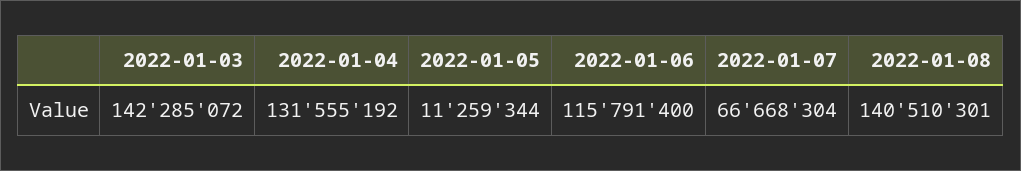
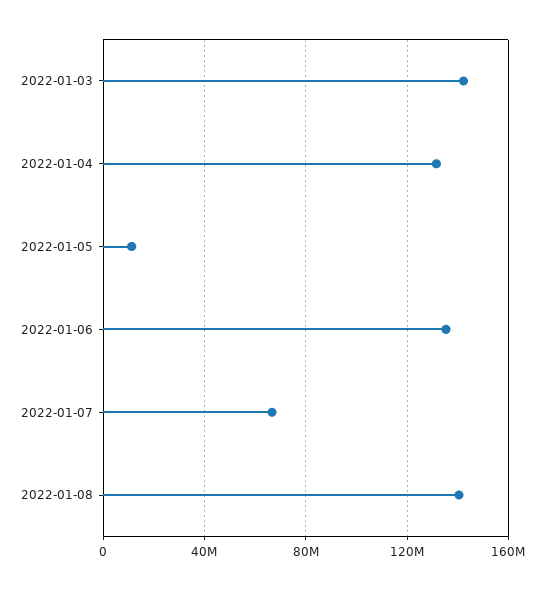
2022-01-06: 115791400 -> 135000000

